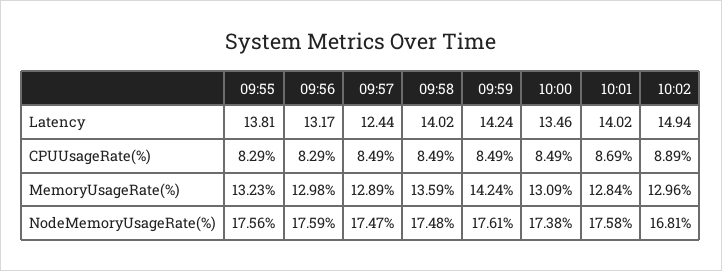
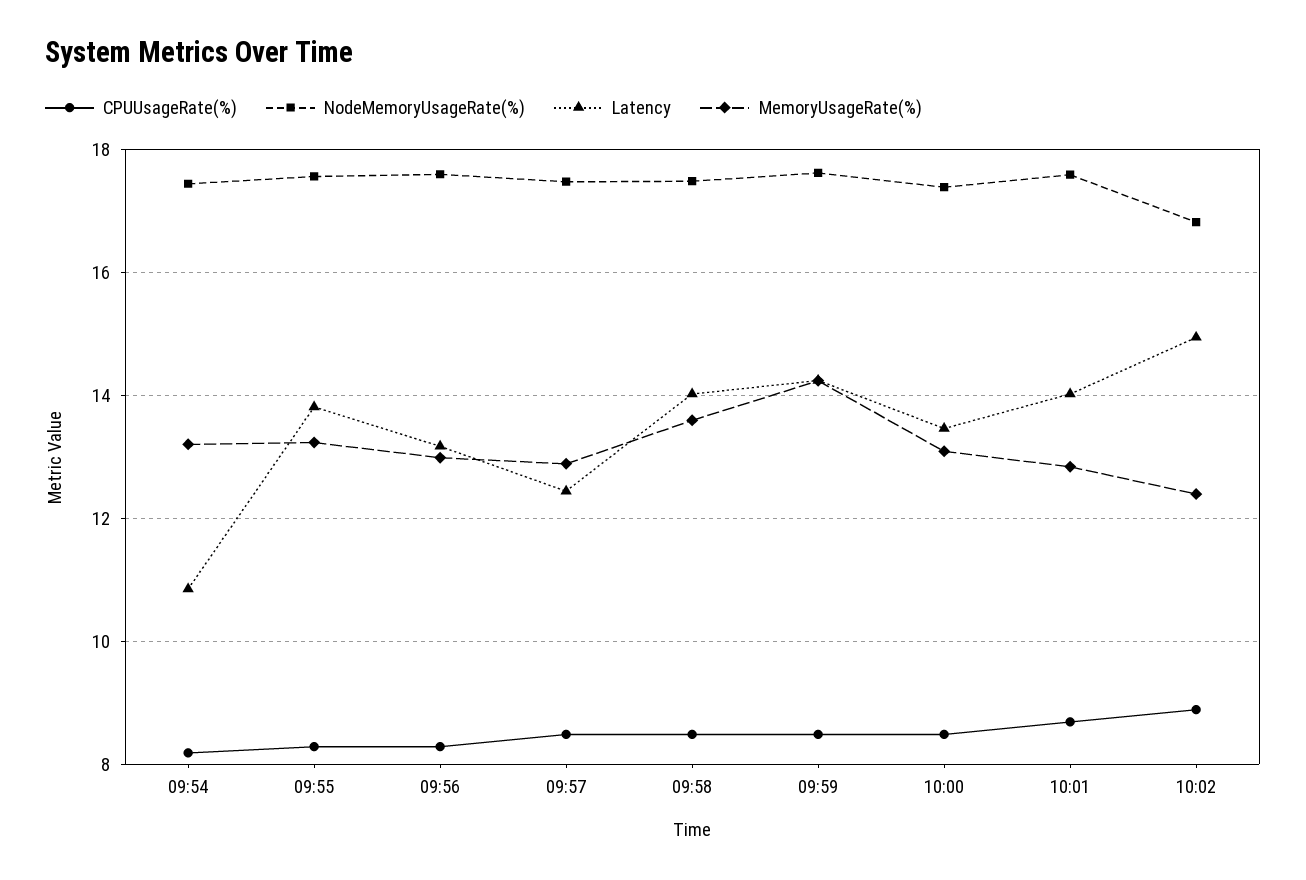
MemoryUsageRate(%), 10:02: 12.96 -> 12.4
CPUUsageRate(%), 09:54: none -> 8.2
NodeMemoryUsageRate(%), 09:54: none -> 17.4
Latency, 09:54: none -> 10.8
MemoryUsageRate(%), 09:54: none -> 13.2

